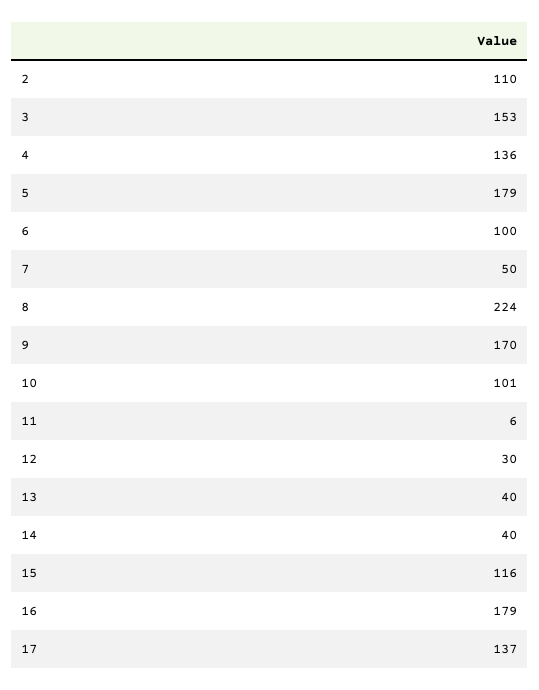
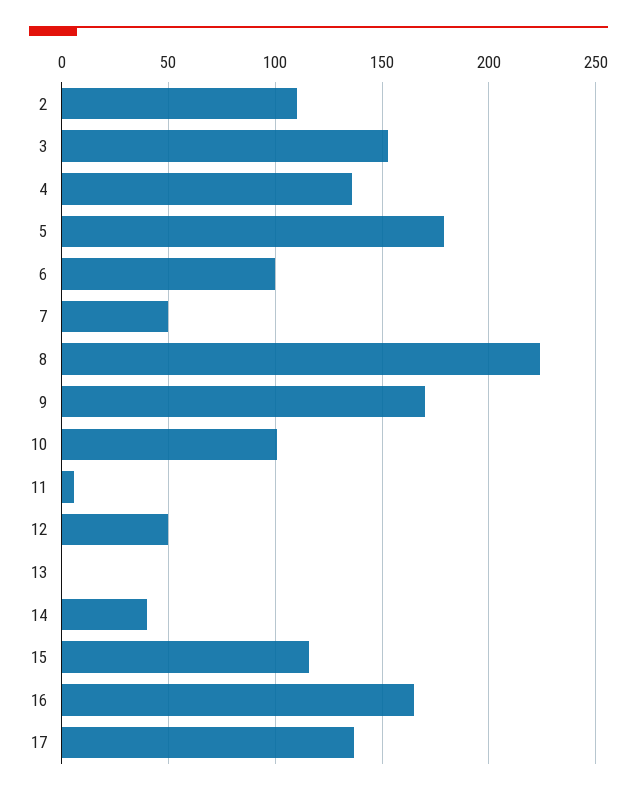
12: 30 -> 50
13: 40 -> 0
16: 179 -> 165

